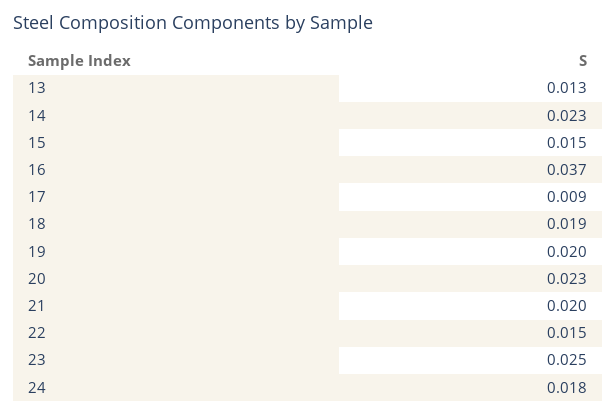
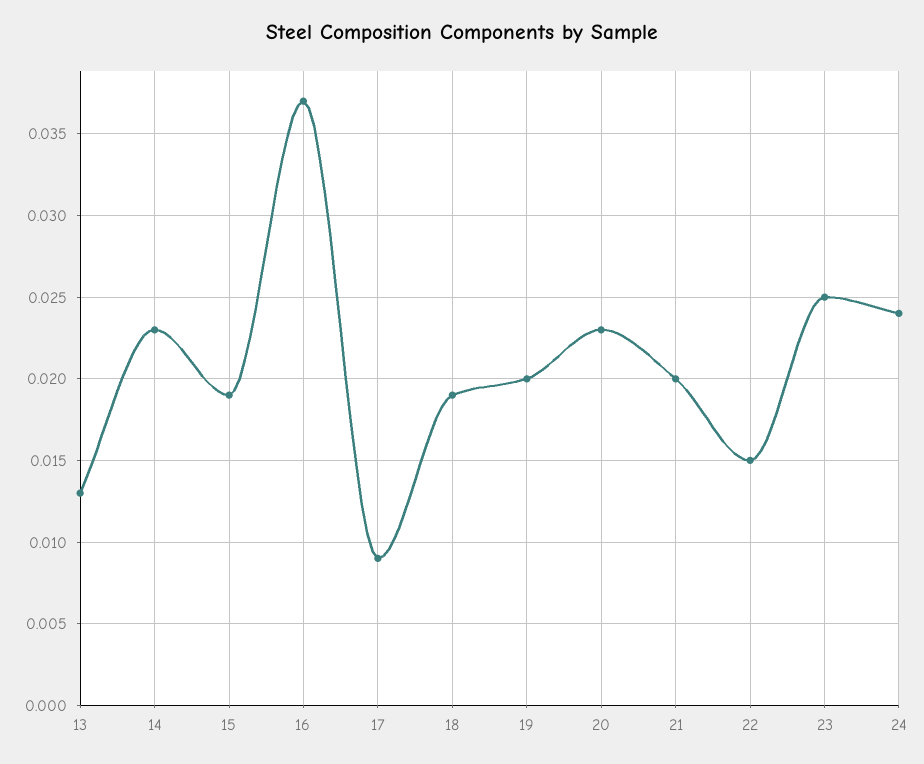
15: 0.015 -> 0.019
24: 0.018 -> 0.024

